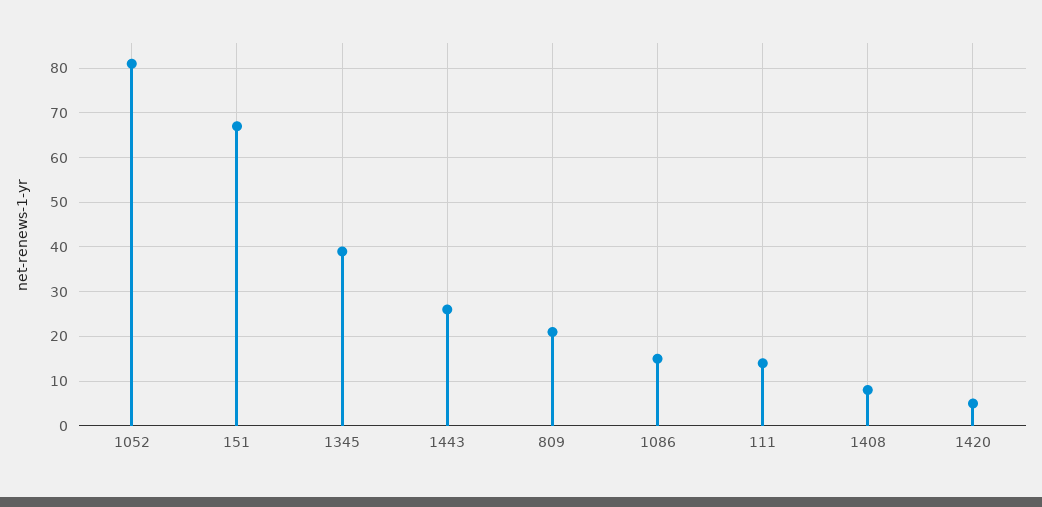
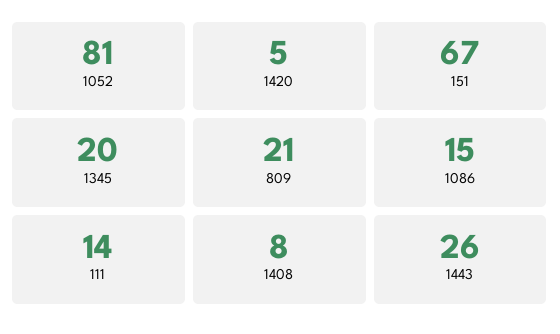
1345: 40 -> 20

